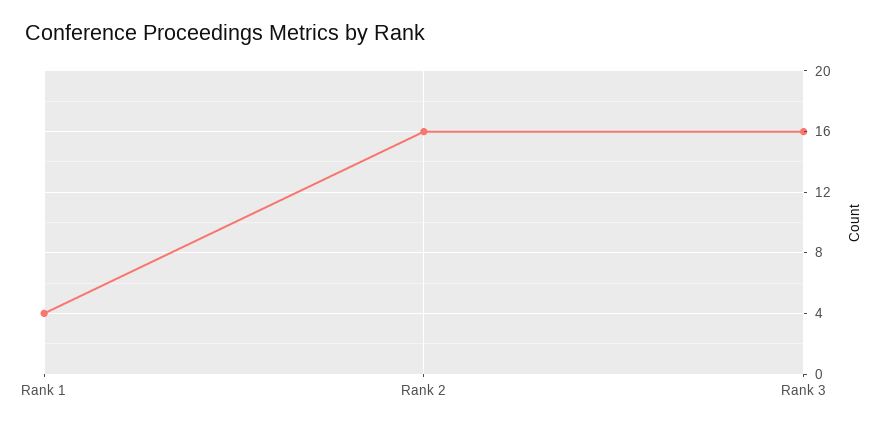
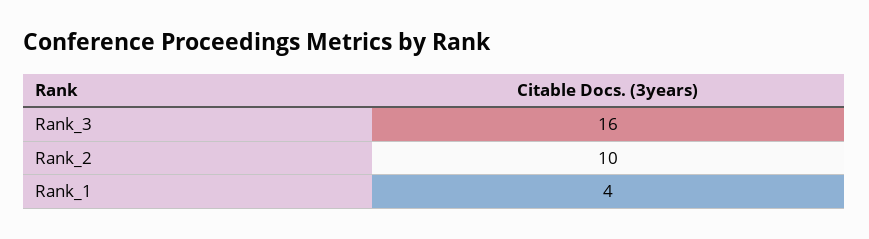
Rank 2: 16 -> 10

